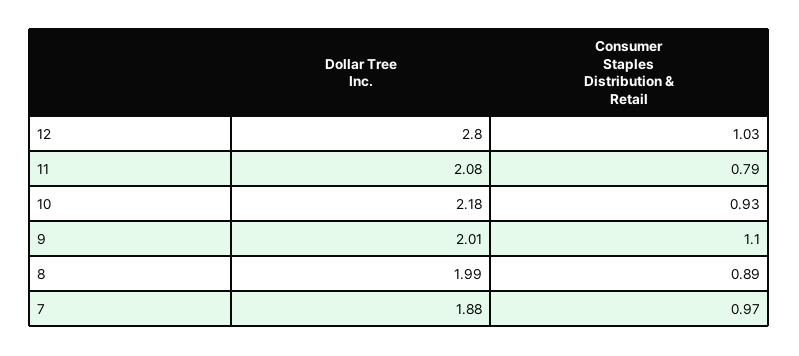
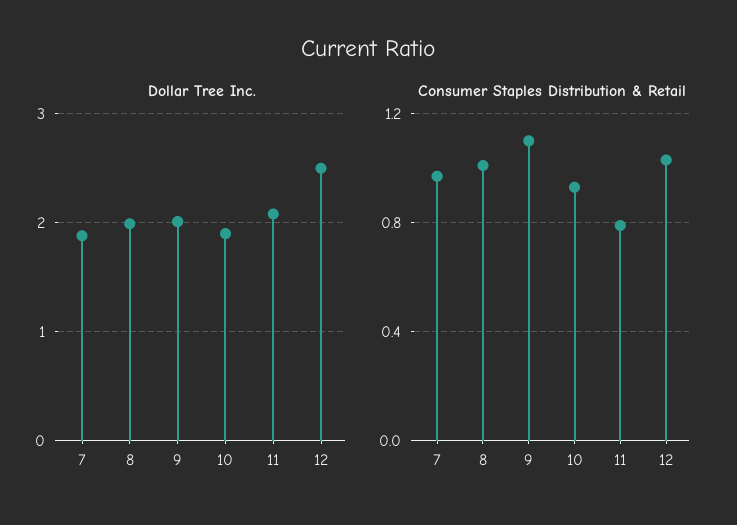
Dollar Tree Inc., 12: 2.8 -> 2.5
Dollar Tree Inc., 10: 2.18 -> 1.9
Consumer Staples Distribution & Retail, 8: 0.89 -> 1

